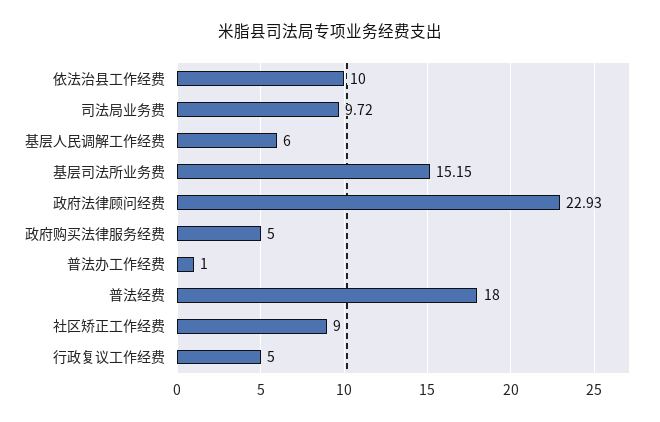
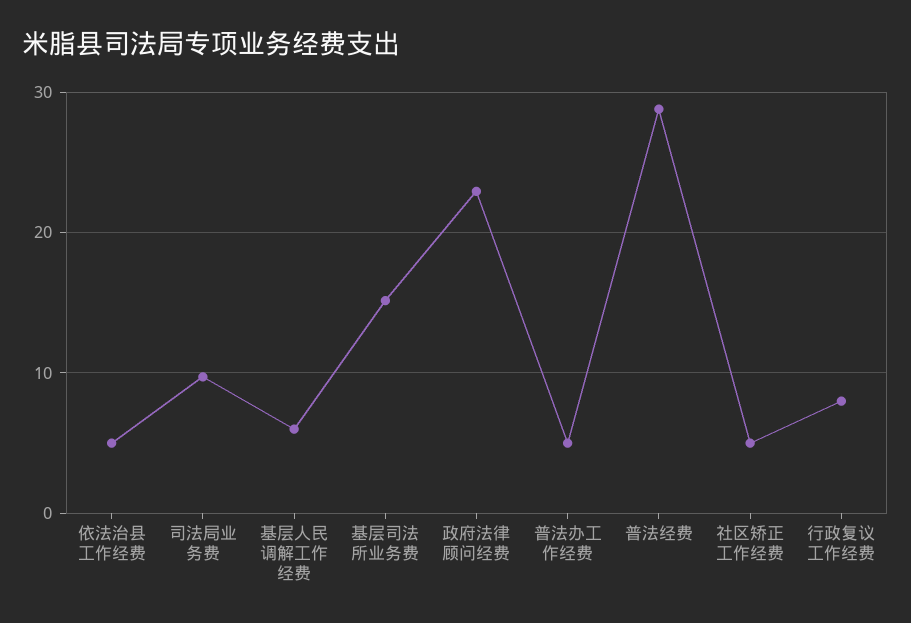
依法治县工作经费: 10 -> 5
政府购买法律服务经费: 5 -> none
普法办工作经费: 1 -> 5
普法经费: 18 -> 29
社区矫正工作经费: 9 -> 5
行政复议工作经费: 5 -> 8

